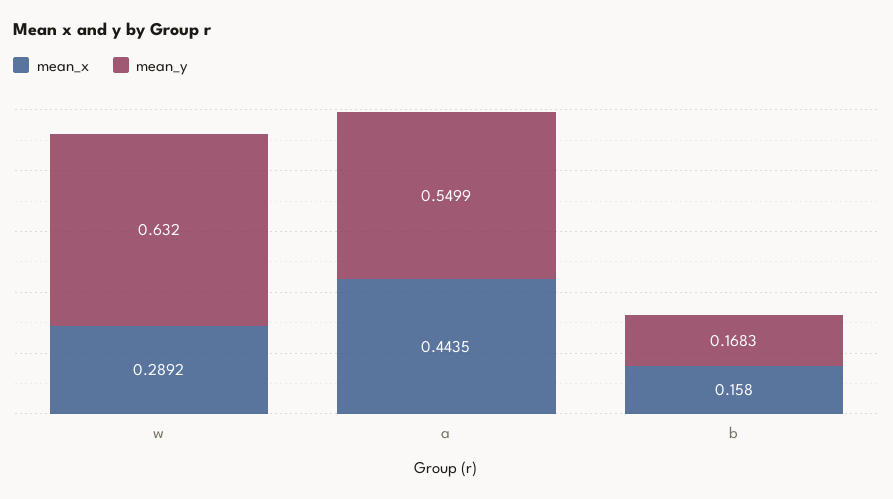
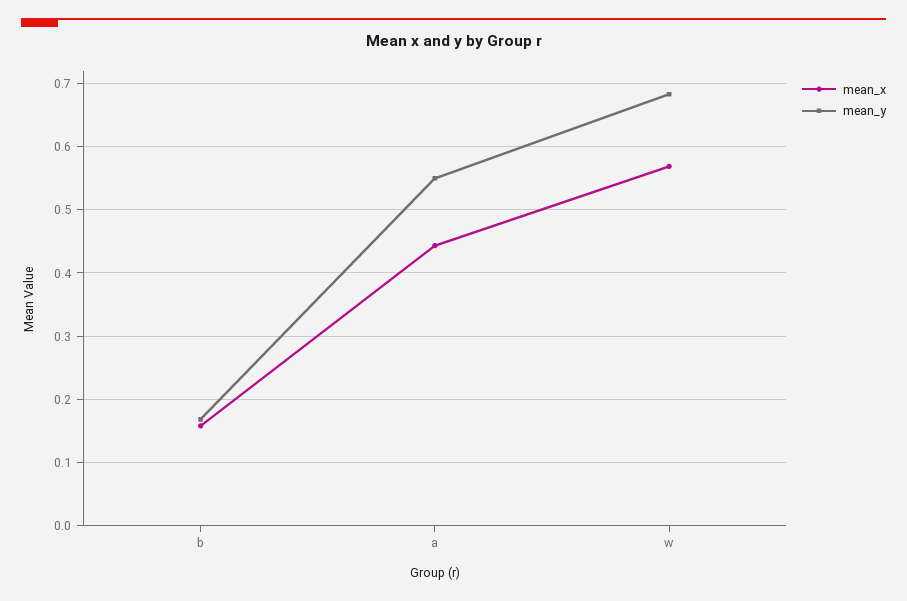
mean_x, w: 0.2892 -> 0.57
mean_y, w: 0.632 -> 0.68

